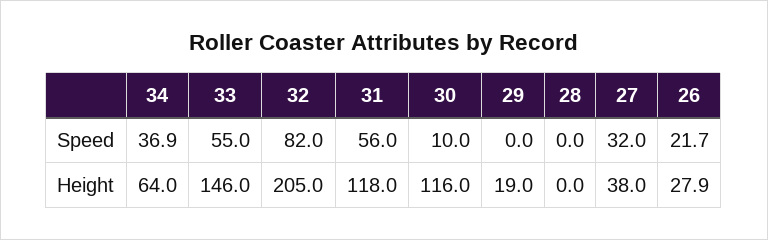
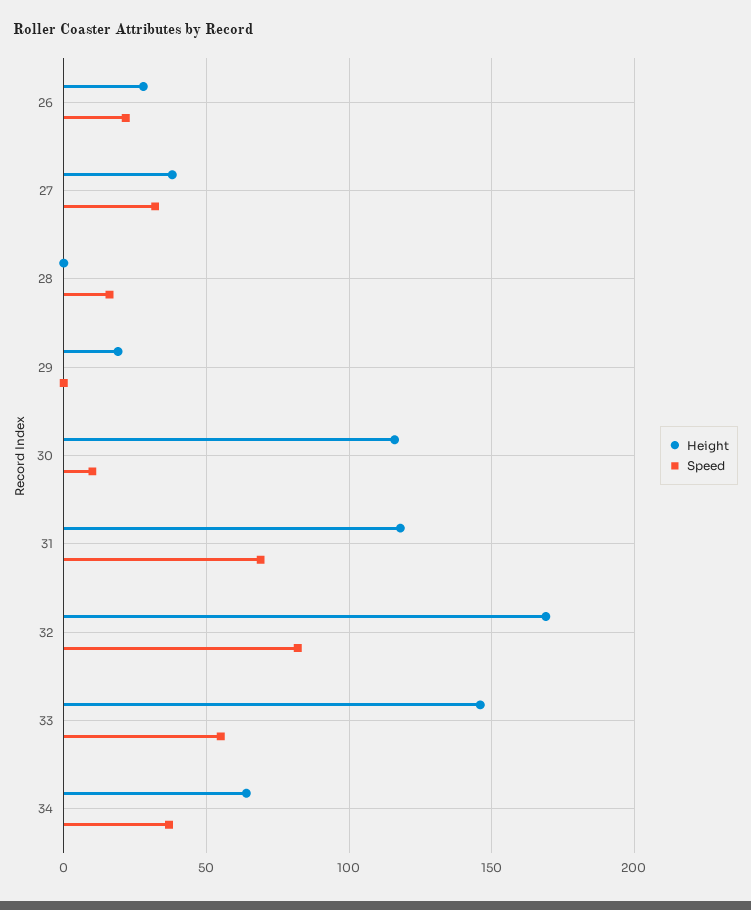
Speed, 31: 56 -> 70
Speed, 28: 0 -> 15
Height, 32: 205 -> 170

